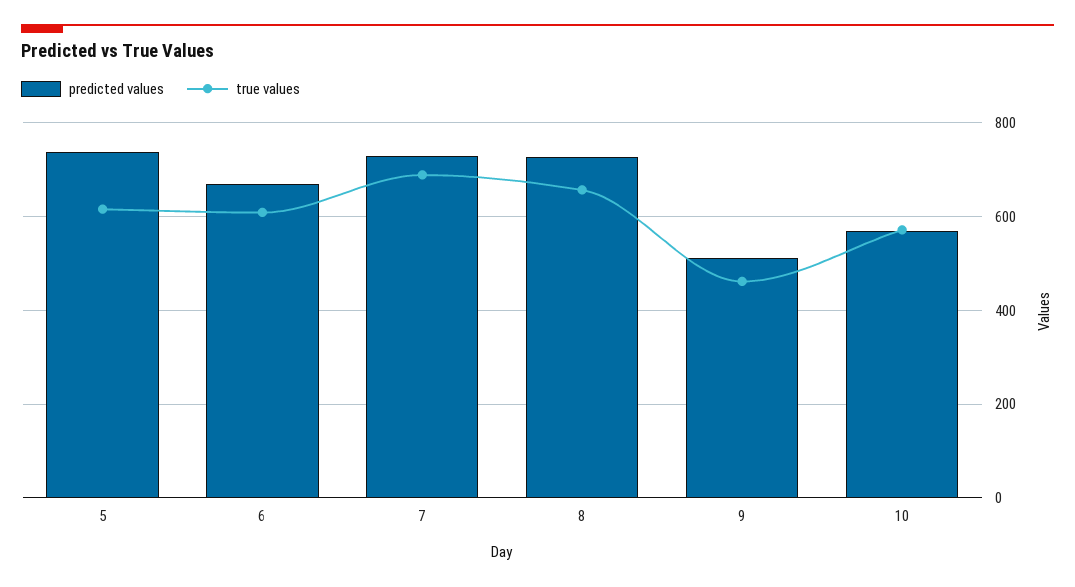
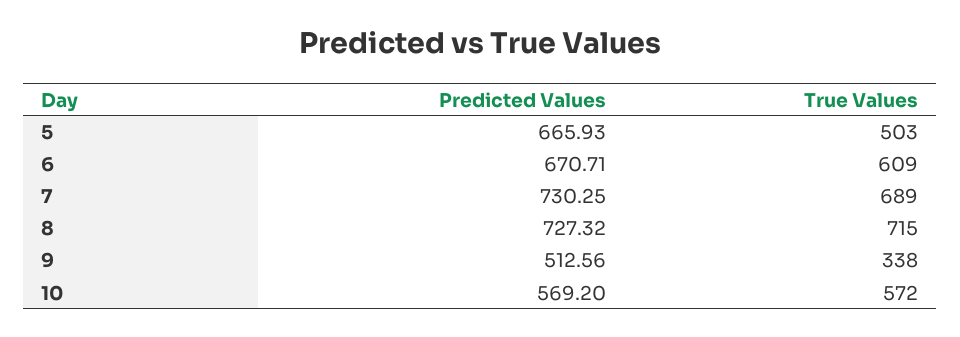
predicted values, 5: 740 -> 665.93
true values, 5: 620 -> 503
true values, 8: 660 -> 715
true values, 9: 460 -> 338

